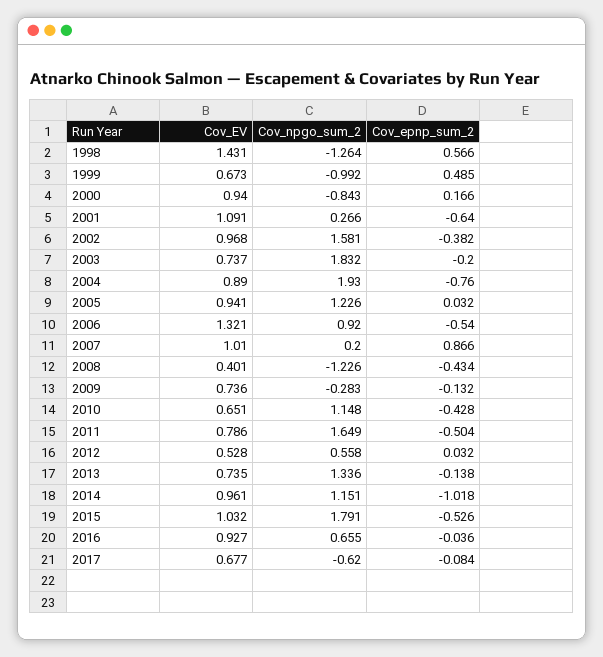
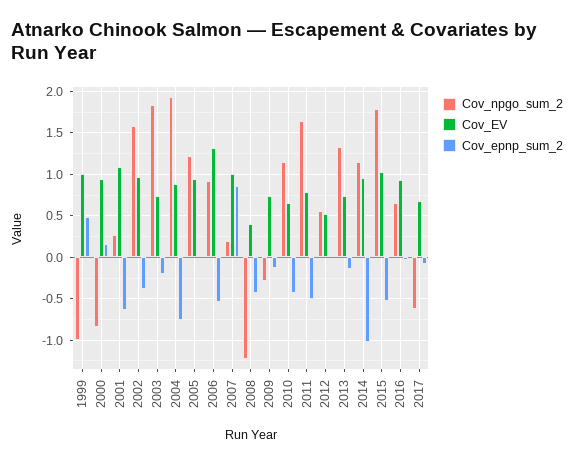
Cov_EV, 1998: 1.431 -> none
Cov_npgo_sum_2, 1998: -1.264 -> none
Cov_epnp_sum_2, 1998: 0.566 -> none
Cov_EV, 1999: 0.673 -> 1

